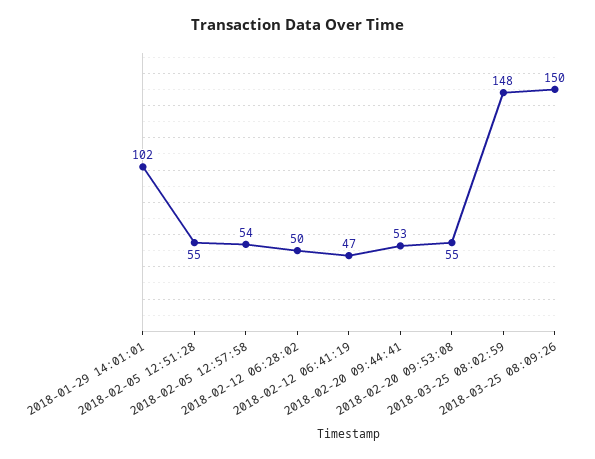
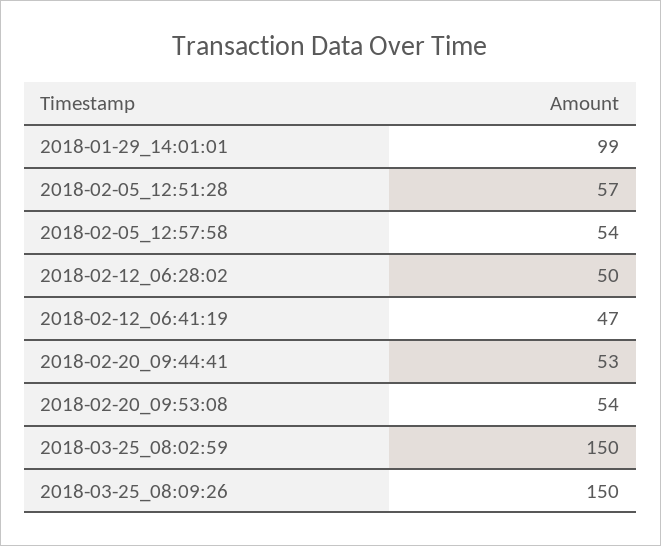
2018-01-29 14:01:01: 102 -> 99
2018-02-05 12:51:28: 55 -> 57
2018-02-20 09:53:08: 55 -> 54
2018-03-25 08:02:59: 148 -> 150

